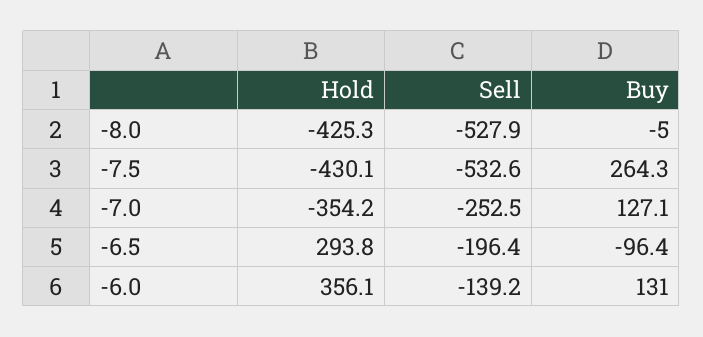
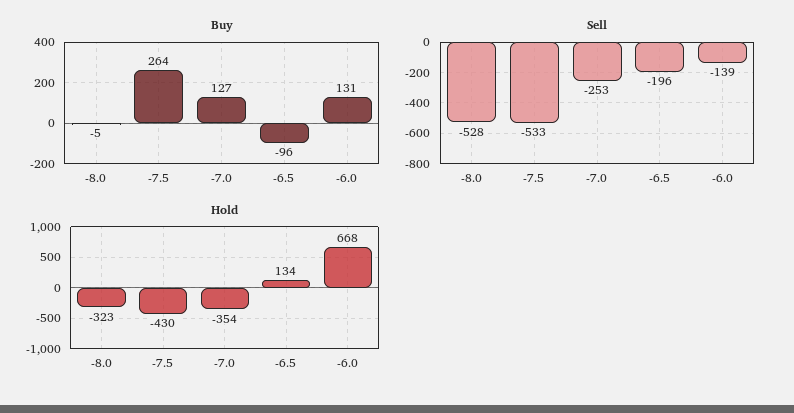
Hold, -8.0: -425.3 -> -323
Hold, -6.5: 293.8 -> 134
Hold, -6.0: 356.1 -> 668

